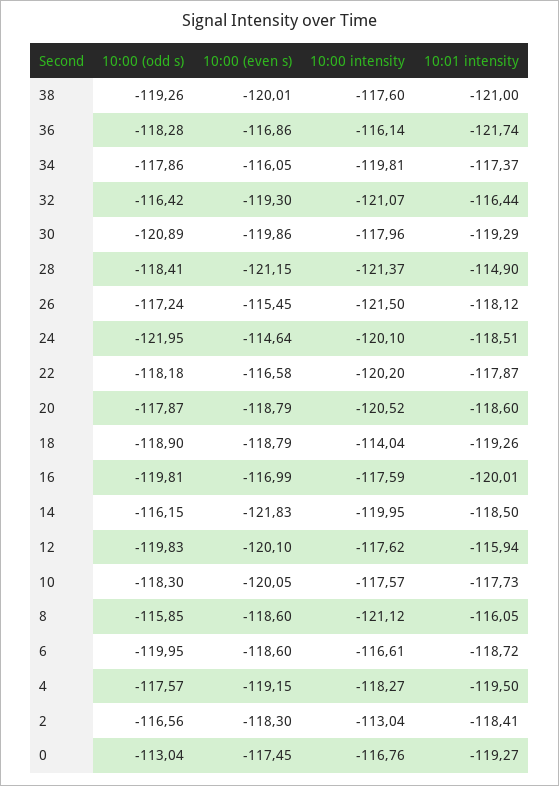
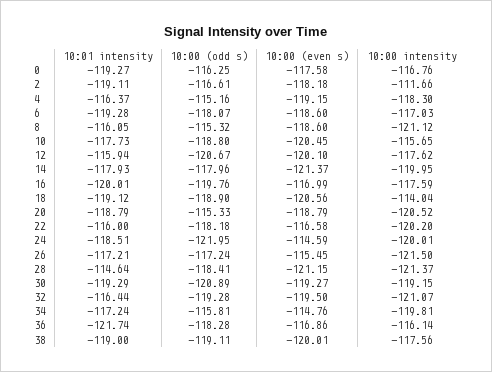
10:00 (odd s), 38: -119.26 -> -119.11
10:00 intensity, 38: -117.6 -> -117.56
10:01 intensity, 38: -121 -> -119
10:00 (odd s), 34: -117.86 -> -115.81
10:00 (even s), 34: -116.05 -> -114.76
10:01 intensity, 34: -117.37 -> -117.24
10:00 (odd s), 32: -116.42 -> -119.28
10:00 (even s), 32: -119.3 -> -119.5
10:00 (even s), 30: -119.86 -> -119.27
10:00 intensity, 30: -117.96 -> -119.15
10:01 intensity, 28: -114.9 -> -114.64
10:01 intensity, 26: -118.12 -> -117.21
10:00 (even s), 24: -114.64 -> -114.59
10:00 intensity, 24: -120.1 -> -120.01
10:01 intensity, 22: -117.87 -> -116
10:00 (odd s), 20: -117.87 -> -115.33
10:01 intensity, 20: -118.6 -> -118.79
10:00 (even s), 18: -118.79 -> -120.56
10:01 intensity, 18: -119.26 -> -119.12
10:00 (odd s), 16: -119.81 -> -119.76
10:00 (odd s), 14: -116.15 -> -117.96
10:00 (even s), 14: -121.83 -> -121.37
10:01 intensity, 14: -118.5 -> -117.93
10:00 (odd s), 12: -119.83 -> -120.67
10:00 (odd s), 10: -118.3 -> -118.8
10:00 (even s), 10: -120.05 -> -120.45
10:00 intensity, 10: -117.57 -> -115.65
10:00 (odd s), 8: -115.85 -> -115.32
10:00 (odd s), 6: -119.95 -> -118.07
10:00 intensity, 6: -116.61 -> -117.03
10:01 intensity, 6: -118.72 -> -119.28
10:00 (odd s), 4: -117.57 -> -115.16
10:00 intensity, 4: -118.27 -> -118.3
10:01 intensity, 4: -119.5 -> -116.37
10:00 (odd s), 2: -116.56 -> -116.61
10:00 (even s), 2: -118.3 -> -118.18
10:00 intensity, 2: -113.04 -> -111.66
10:01 intensity, 2: -118.41 -> -119.11
10:00 (odd s), 0: -113.04 -> -116.25
10:00 (even s), 0: -117.45 -> -117.58

